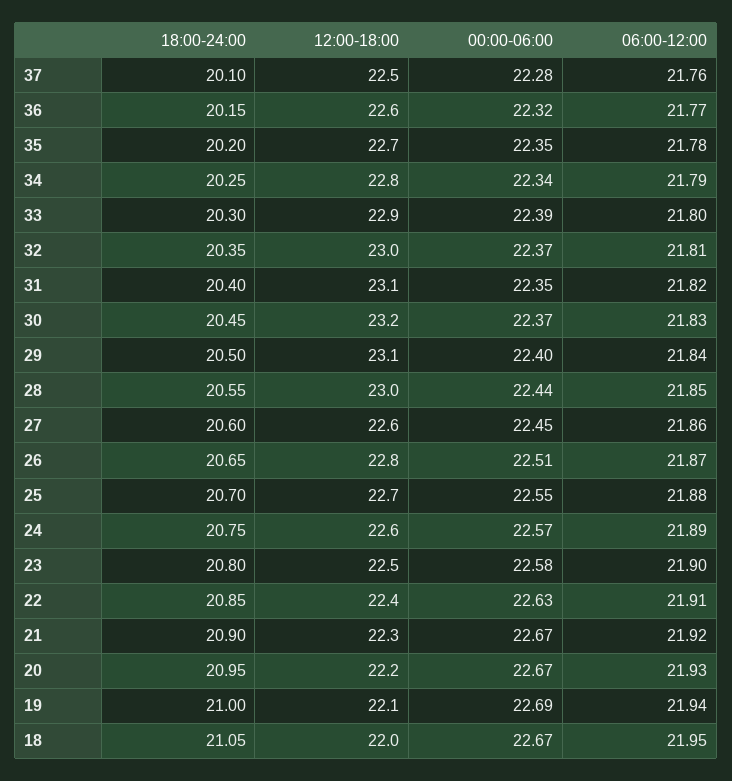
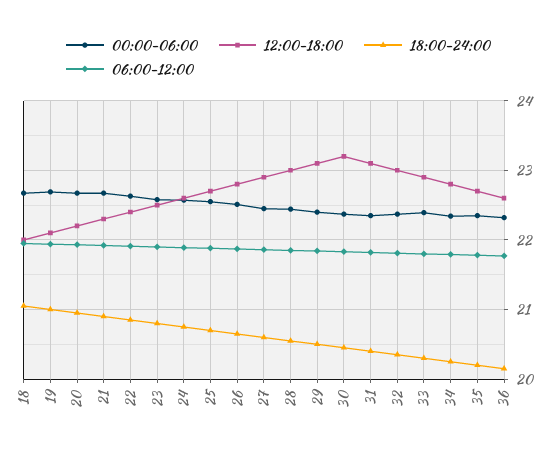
18:00-24:00, 37: 20.1 -> none
12:00-18:00, 37: 22.5 -> none
00:00-06:00, 37: 22.28 -> none
06:00-12:00, 37: 21.76 -> none
12:00-18:00, 27: 22.6 -> 22.9

